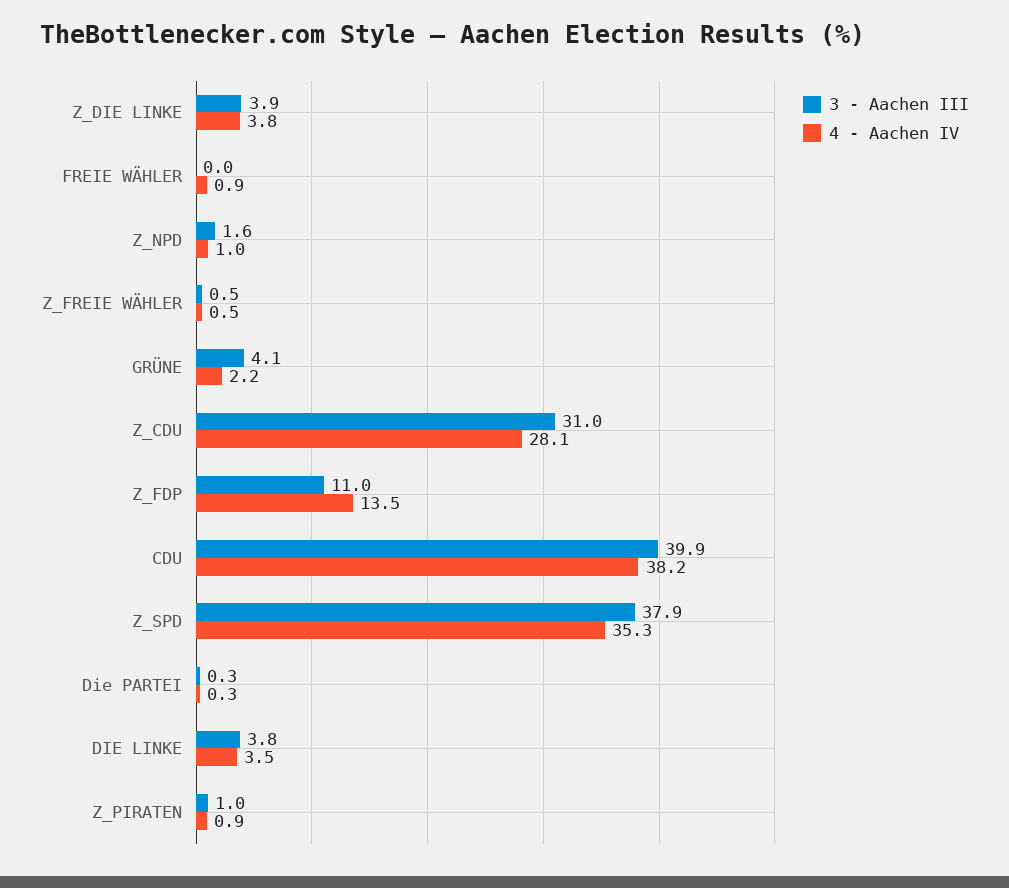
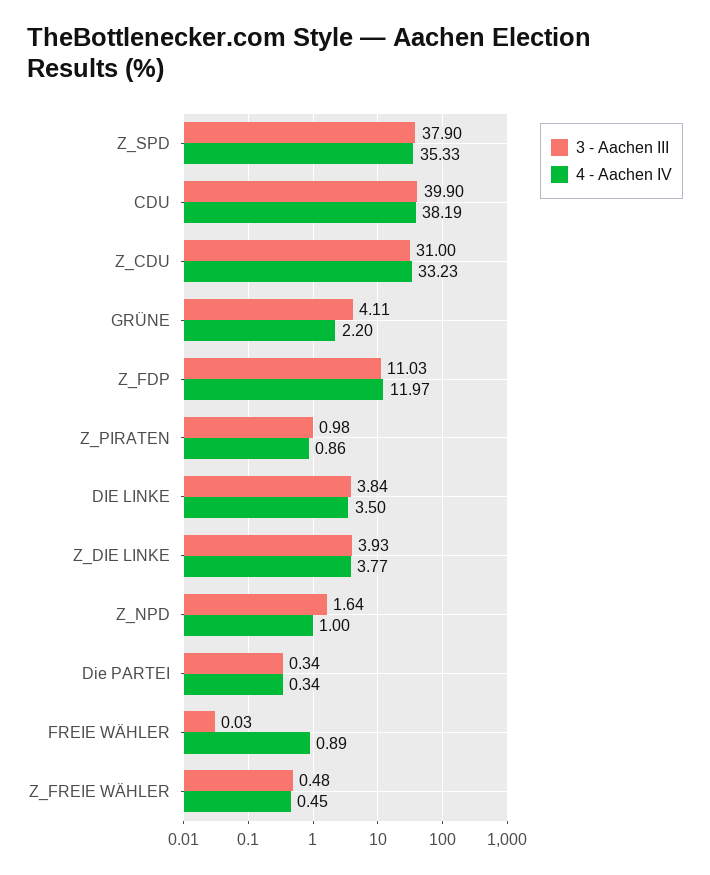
4 - Aachen IV, Z_CDU: 28.1 -> 33.23
4 - Aachen IV, Z_FDP: 13.5 -> 11.97

